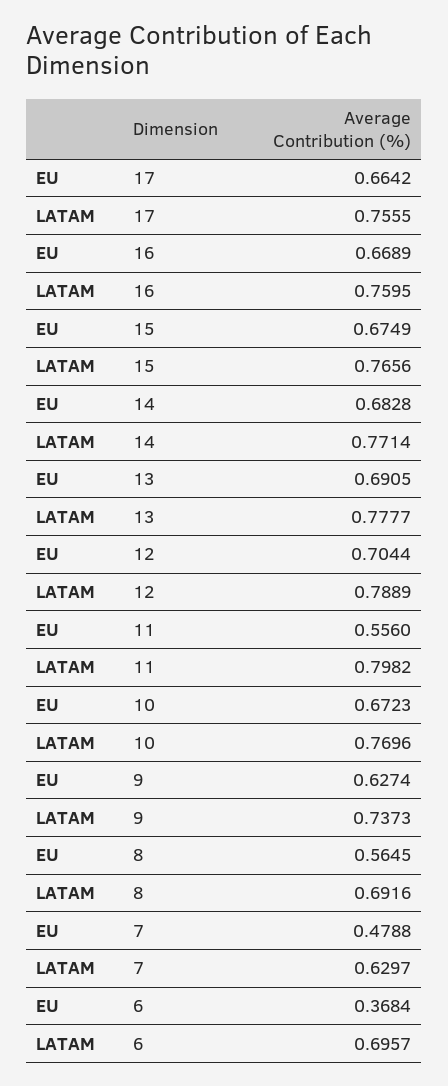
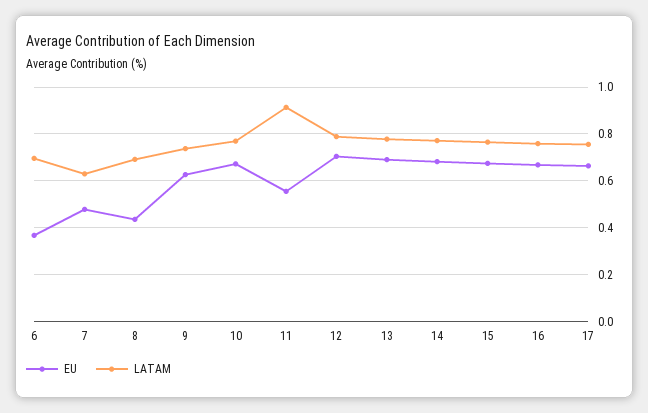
LATAM, 11: 0.7982 -> 0.9
EU, 8: 0.5645 -> 0.45

